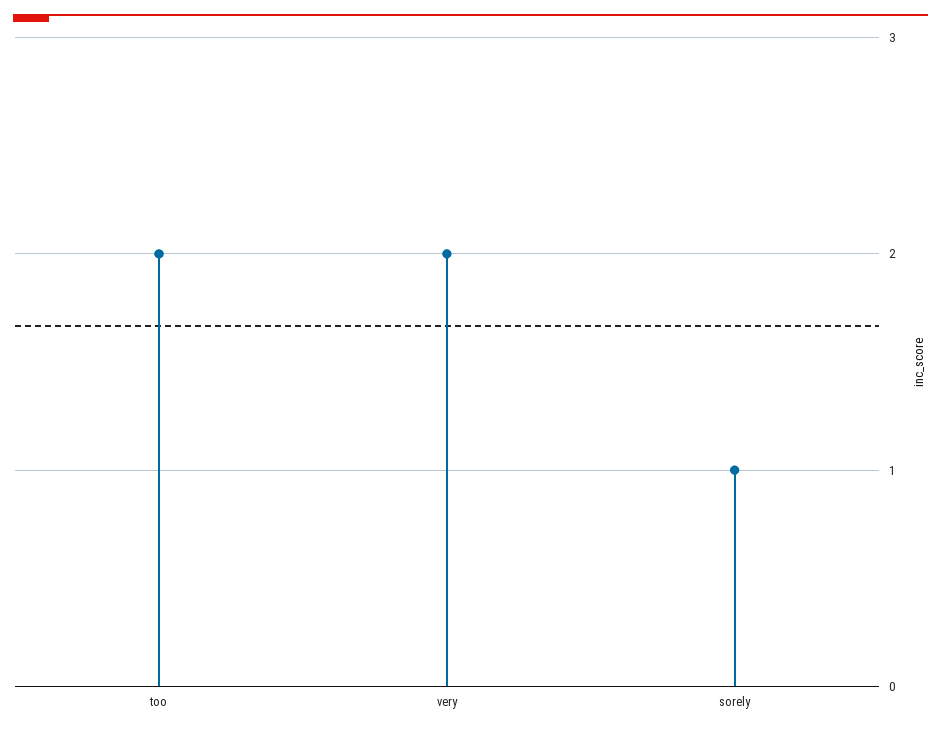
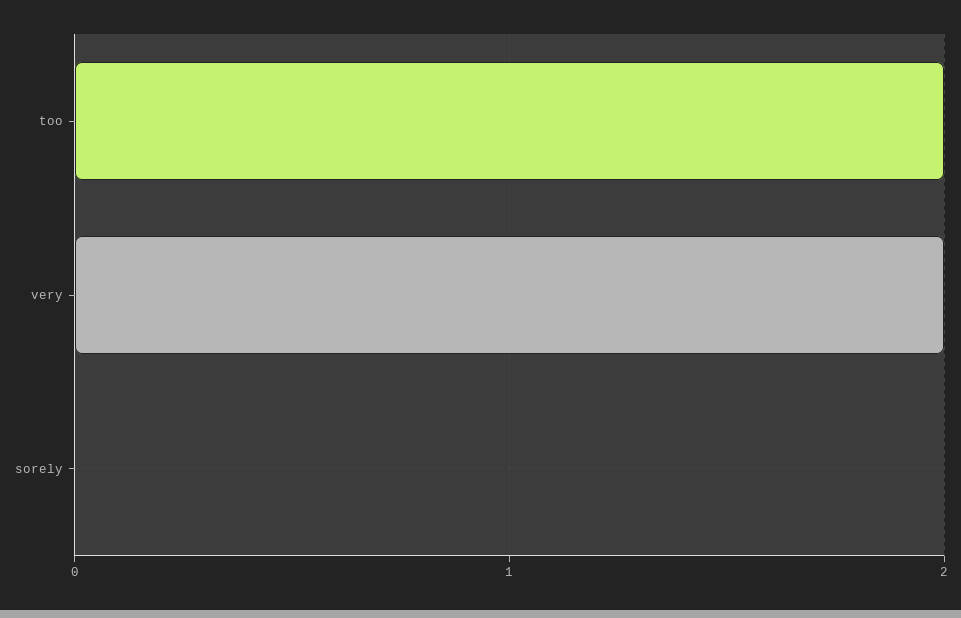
sorely: 1 -> 0

